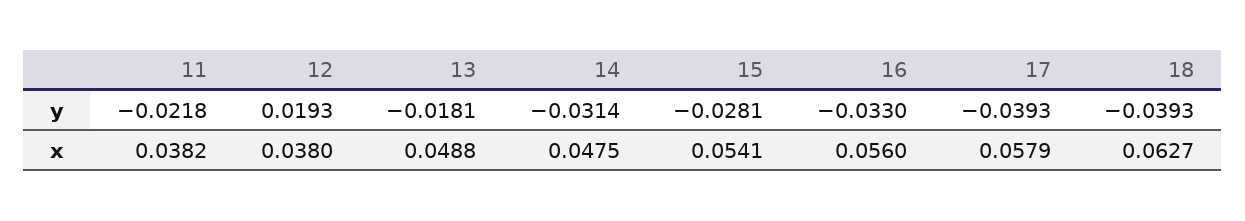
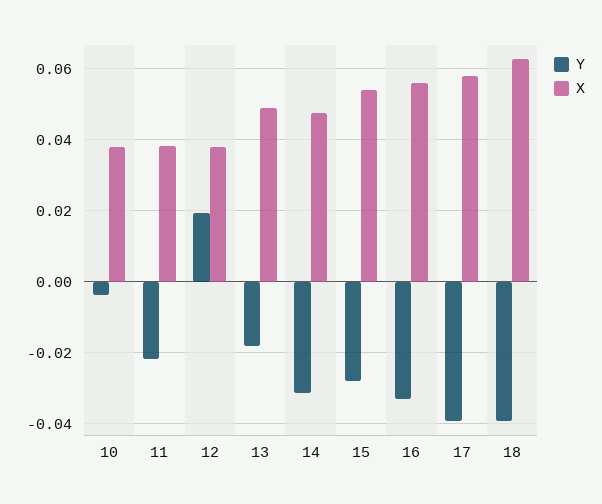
y, 10: none -> -0.004
x, 10: none -> 0.038

